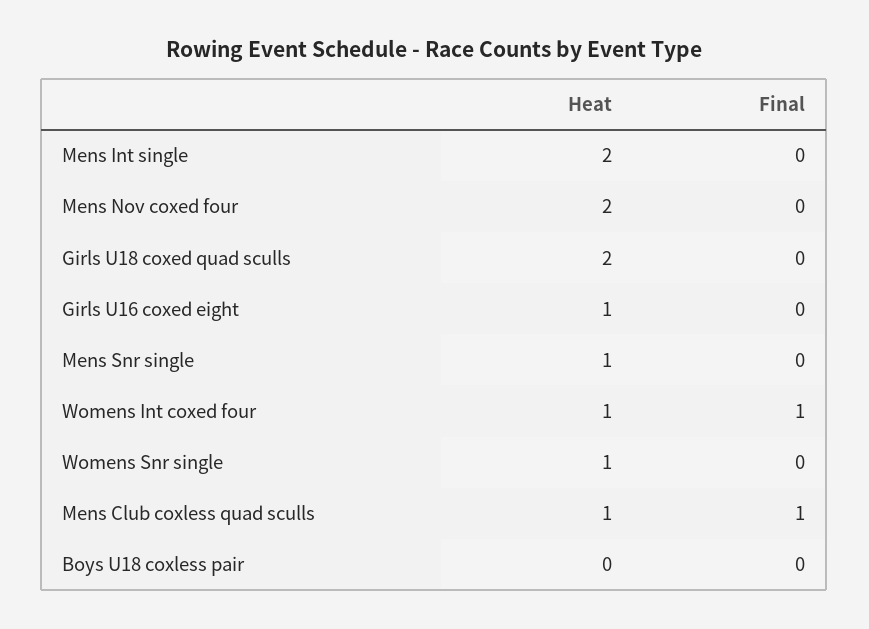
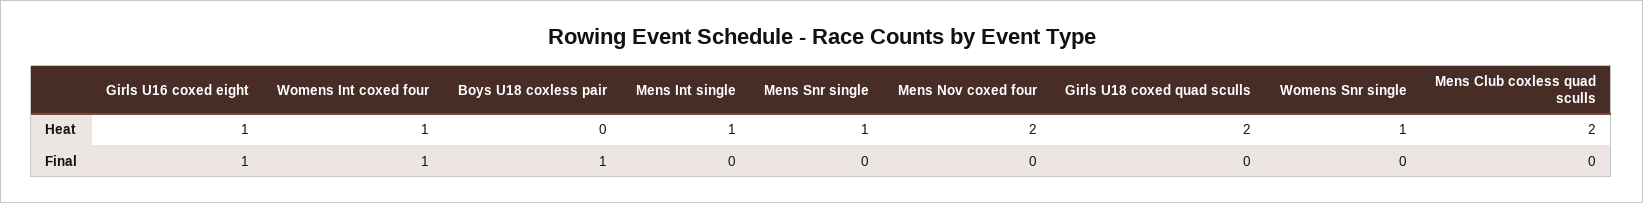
Heat, Mens Int single: 2 -> 1
Final, Girls U16 coxed eight: 0 -> 1
Heat, Mens Club coxless quad sculls: 1 -> 2
Final, Mens Club coxless quad sculls: 1 -> 0
Final, Boys U18 coxless pair: 0 -> 1

